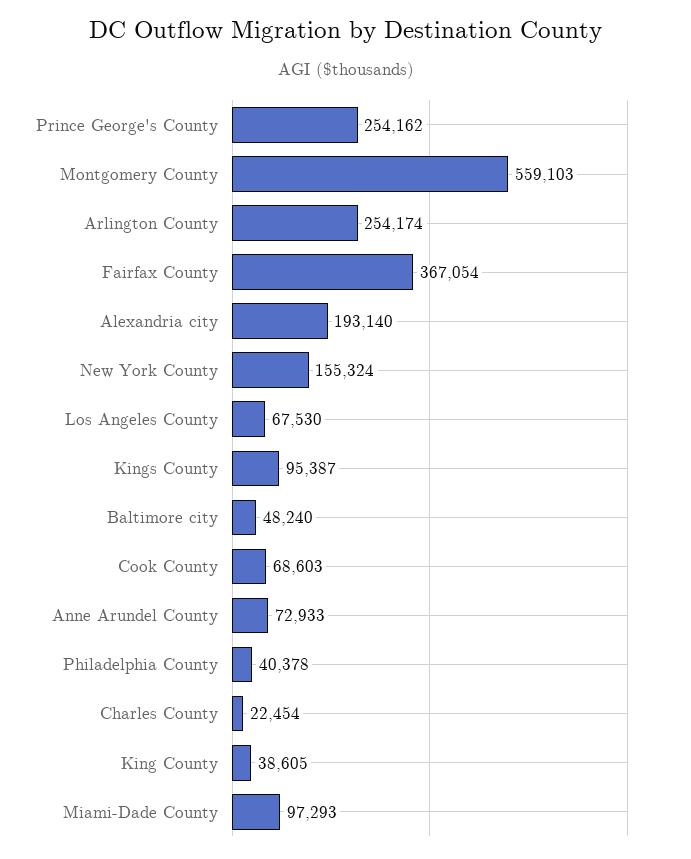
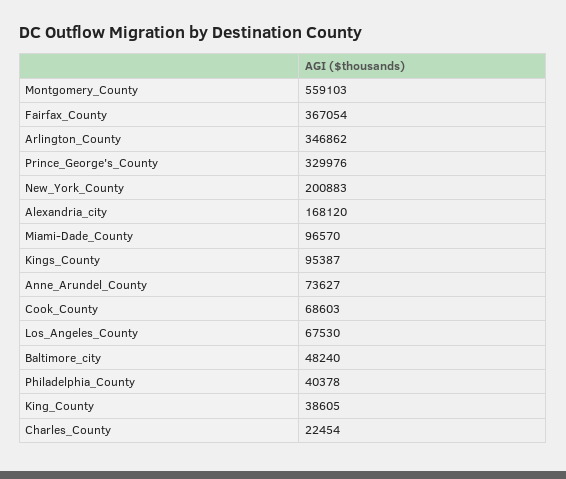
Prince George's County: 254162 -> 329976
Arlington County: 254174 -> 346862
Alexandria city: 193140 -> 168120
New York County: 155324 -> 200883
Anne Arundel County: 72933 -> 73627
Miami-Dade County: 97293 -> 96570

